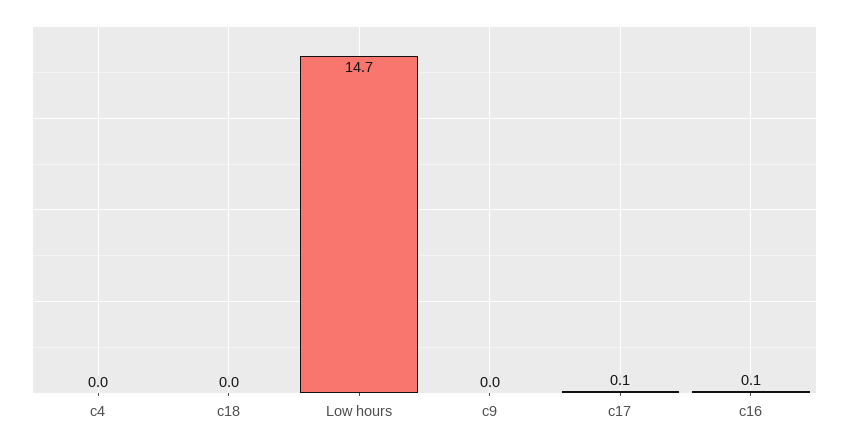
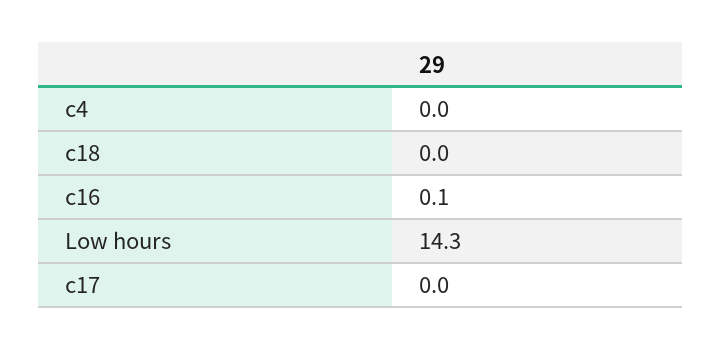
Low hours: 14.7 -> 14.3
c9: 0 -> none
c17: 0.1 -> 0

